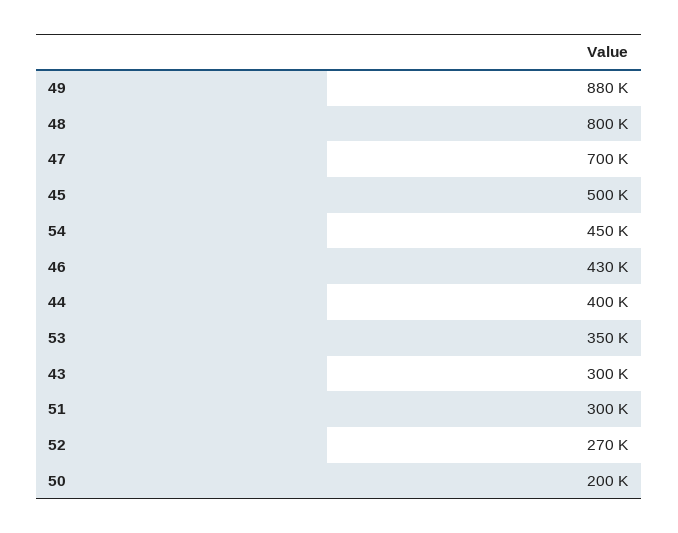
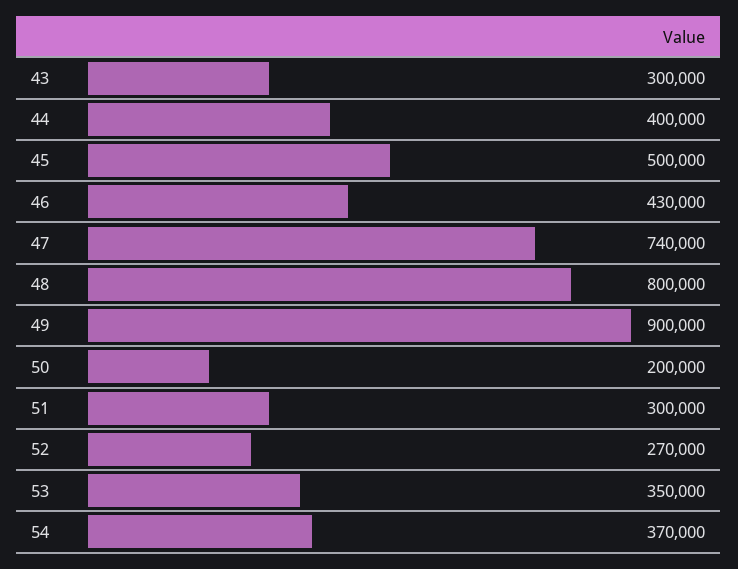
49: 880000 -> 900000
47: 700000 -> 740000
54: 450000 -> 370000

